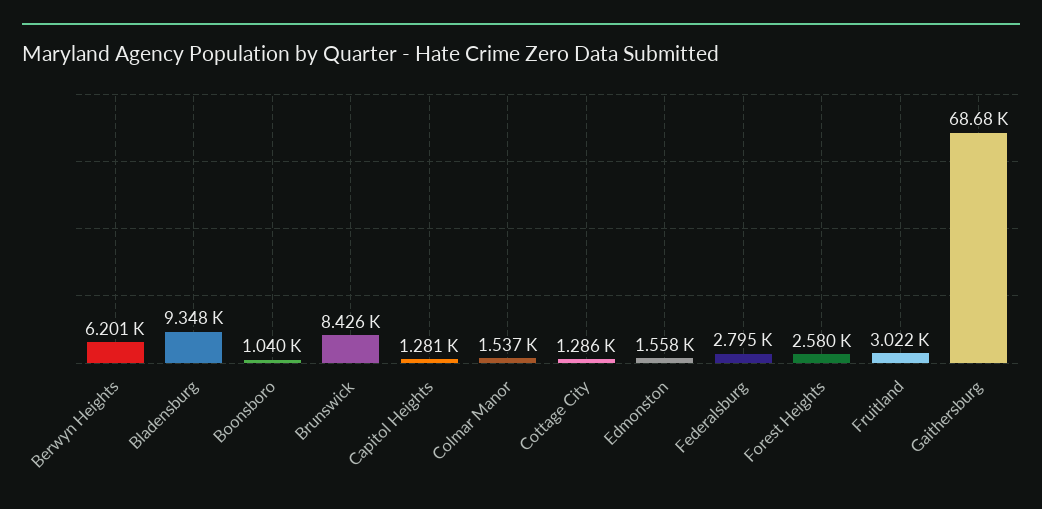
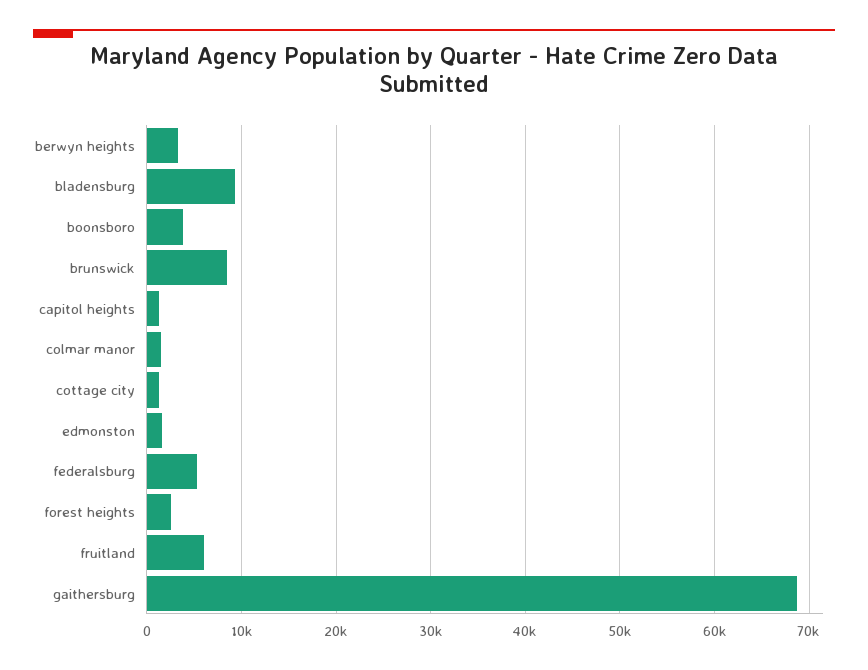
Berwyn Heights: 6201 -> 3000
Boonsboro: 1040 -> 4000
Federalsburg: 2795 -> 5000
Fruitland: 3022 -> 6000

